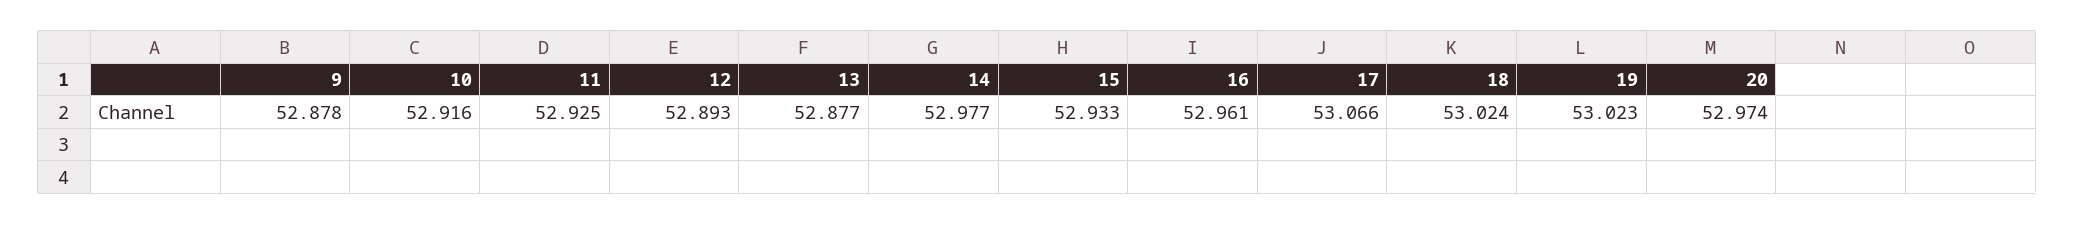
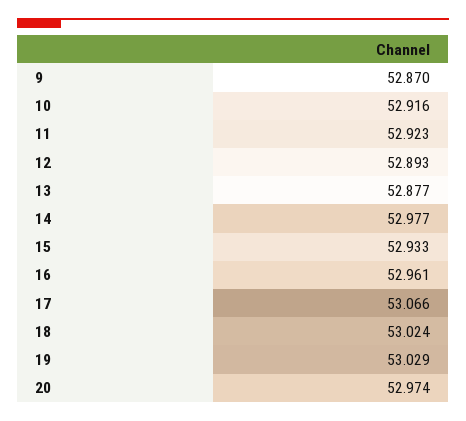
9: 52.878 -> 52.87
11: 52.925 -> 52.923
19: 53.023 -> 53.029

